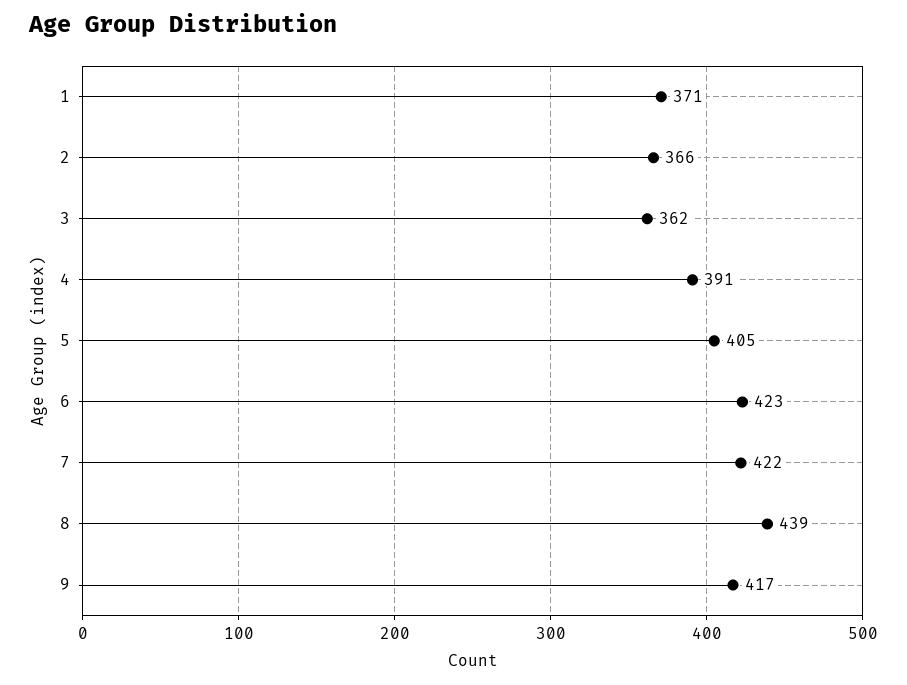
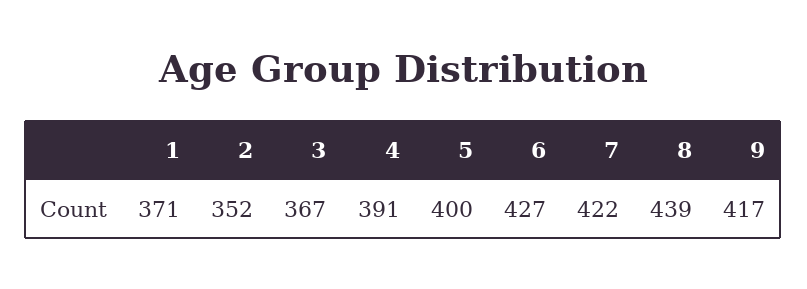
2: 366 -> 352
3: 362 -> 367
5: 405 -> 400
6: 423 -> 427

